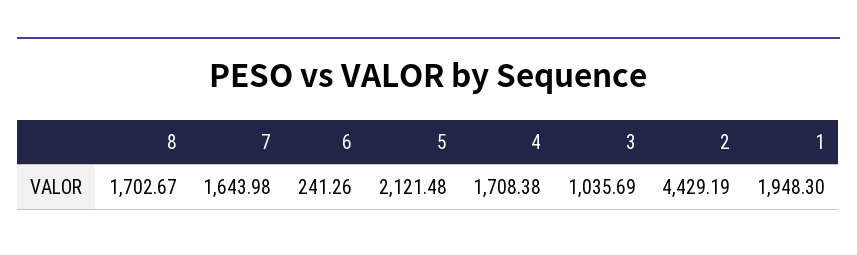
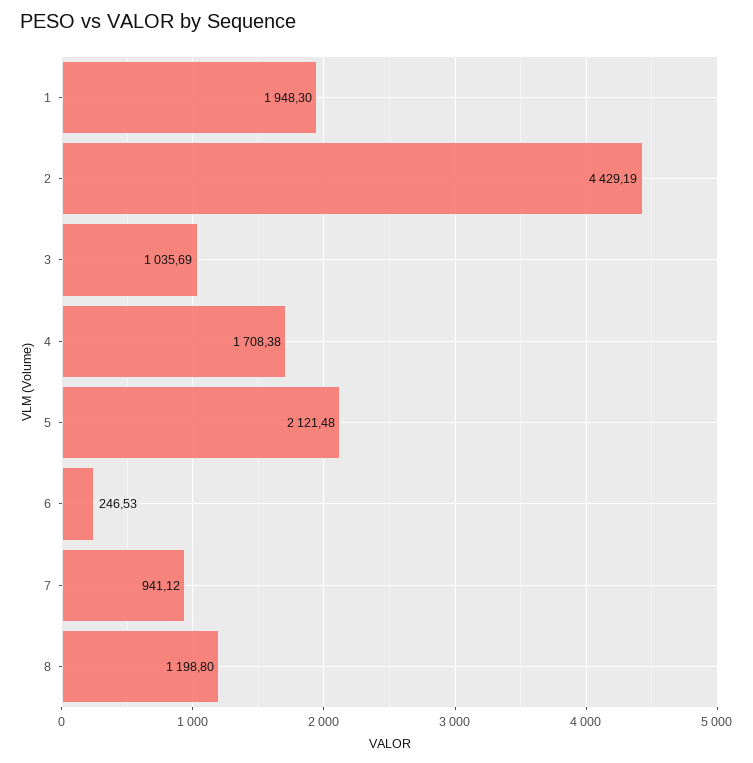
8: 1702.67 -> 1198.8
7: 1643.98 -> 941.12
6: 241.26 -> 246.53

